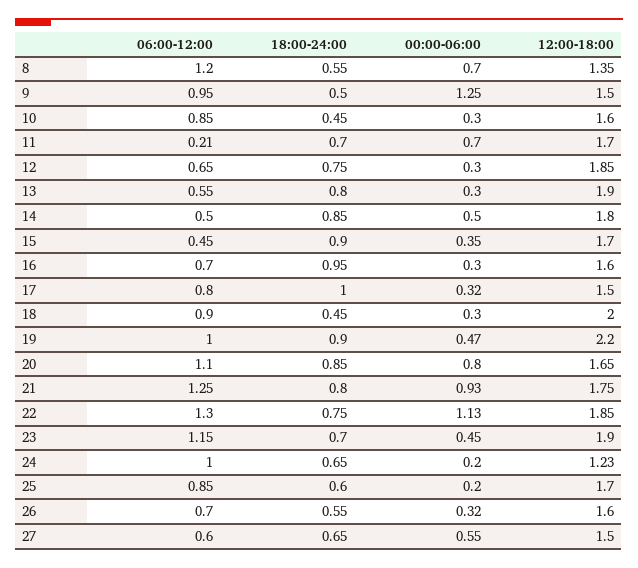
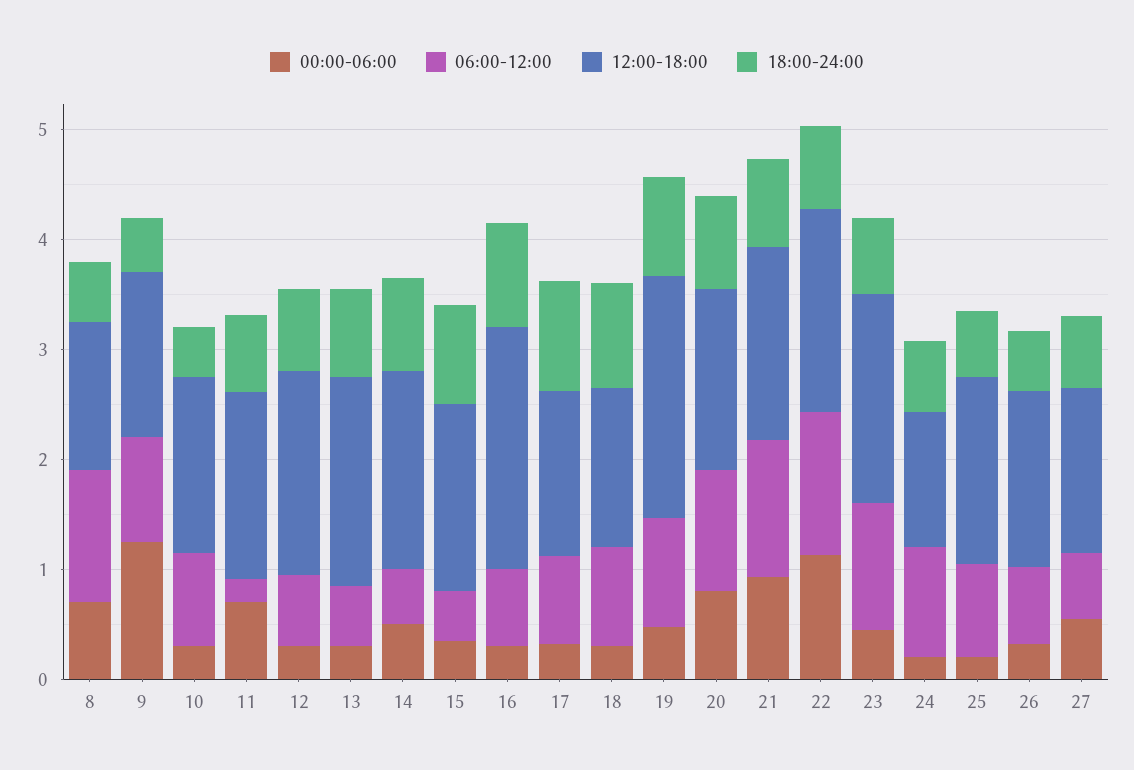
12:00-18:00, 16: 1.6 -> 2.2
18:00-24:00, 18: 0.45 -> 1
12:00-18:00, 18: 2 -> 1.4

